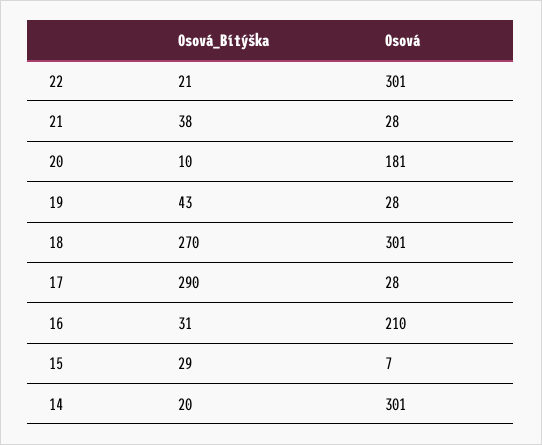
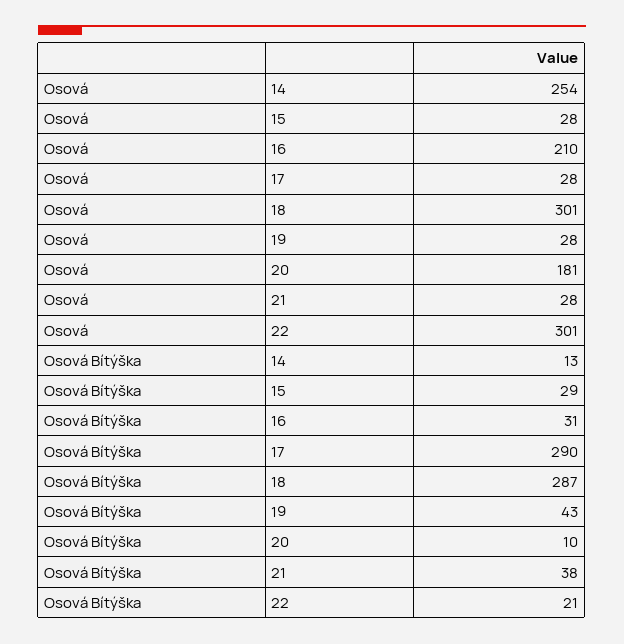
Osová_Bítýška, 18: 270 -> 287
Osová, 15: 7 -> 28
Osová_Bítýška, 14: 20 -> 13
Osová, 14: 301 -> 254

